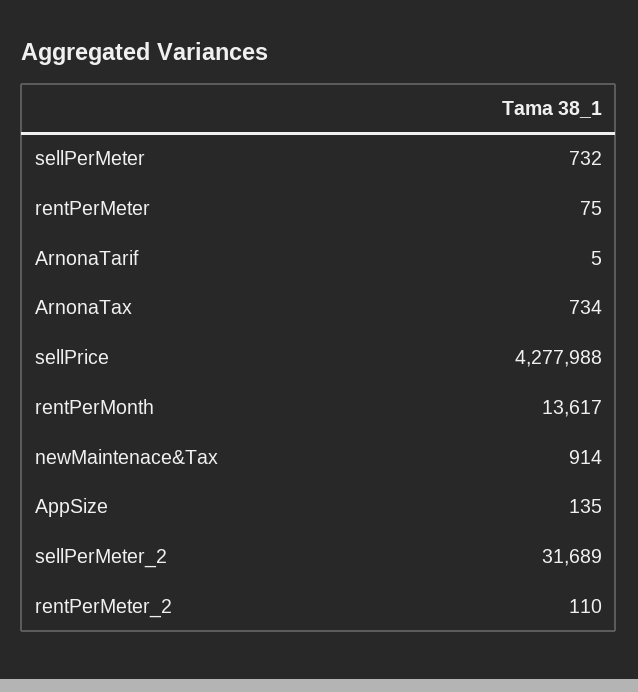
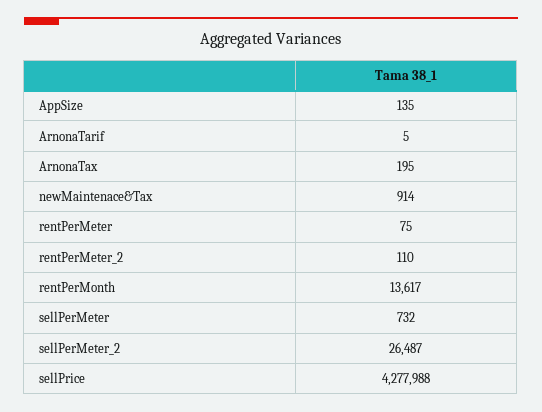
ArnonaTax: 734 -> 195
sellPerMeter_2: 31689 -> 26487

